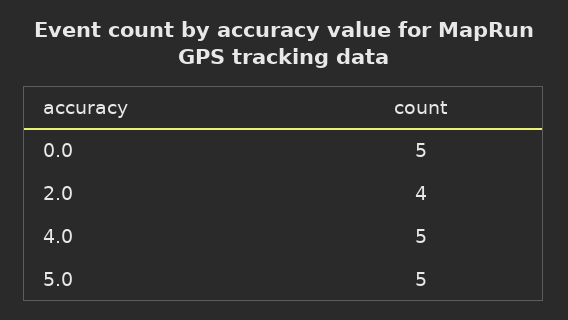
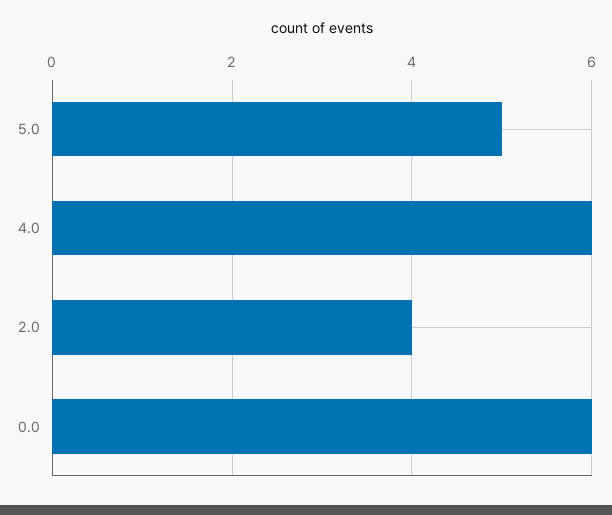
0.0: 5 -> 6
4.0: 5 -> 6

